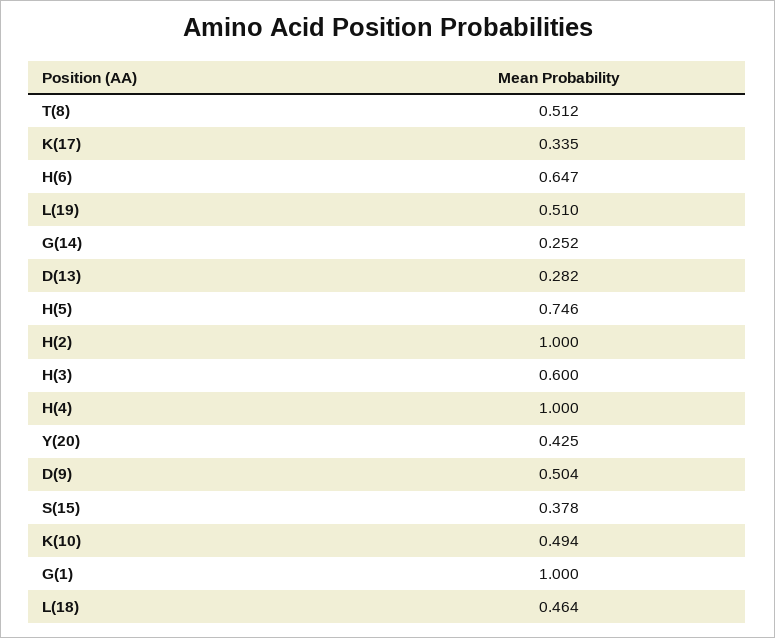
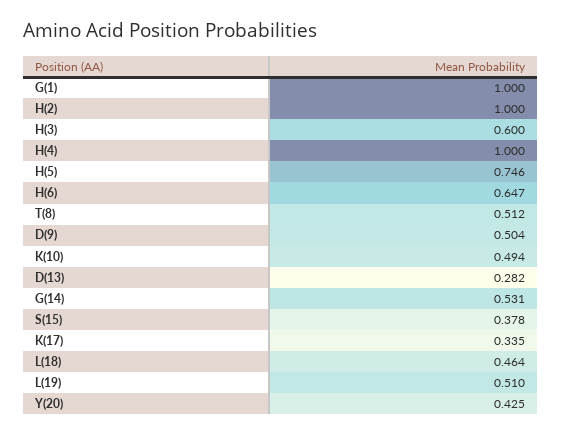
G(14): 0.252 -> 0.531

